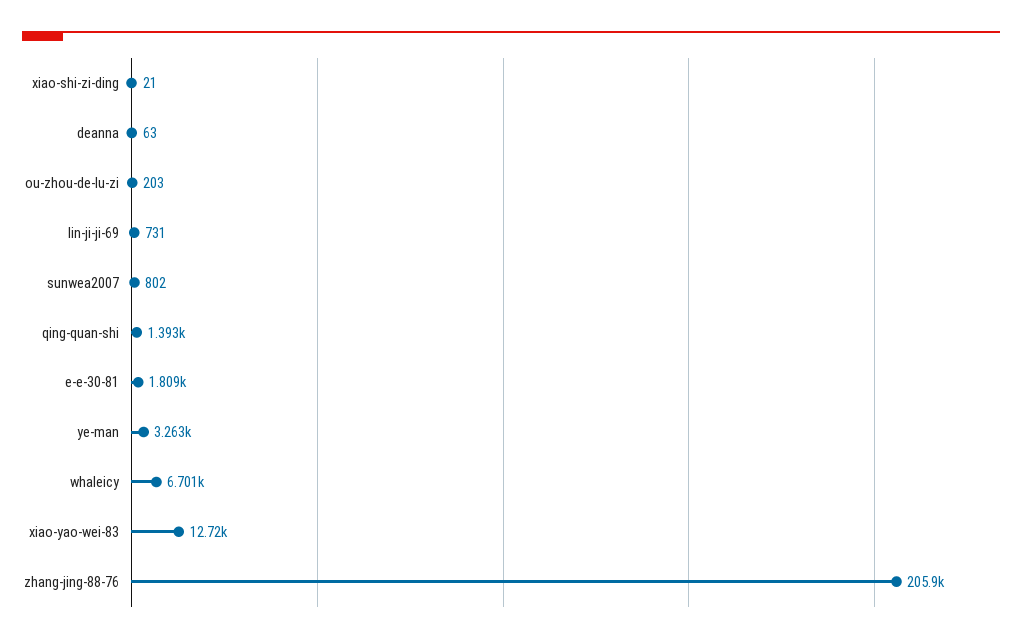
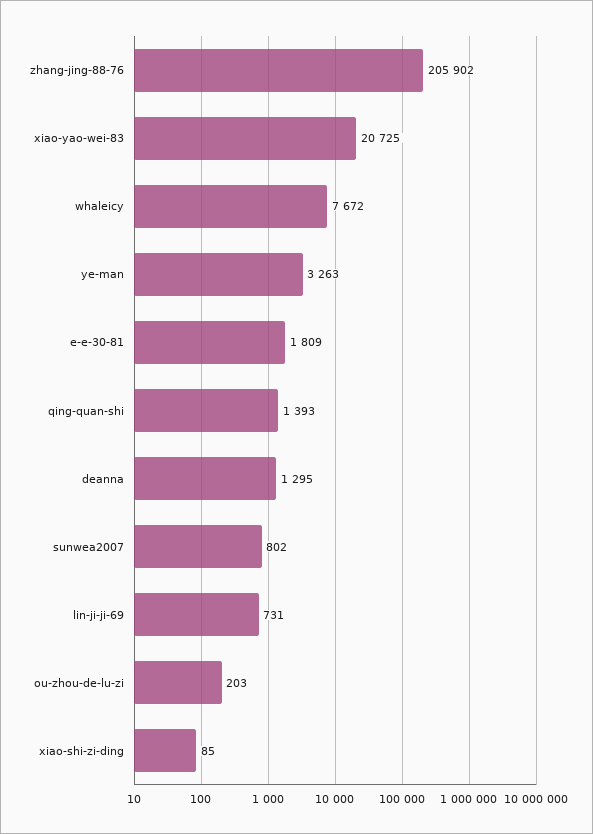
xiao-shi-zi-ding: 21 -> 85
deanna: 63 -> 1295
whaleicy: 6701 -> 7672
xiao-yao-wei-83: 12720 -> 20725

